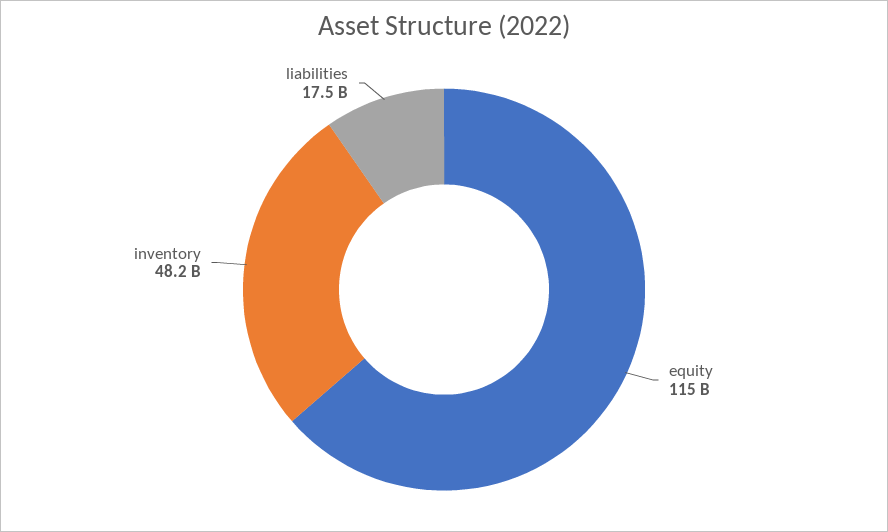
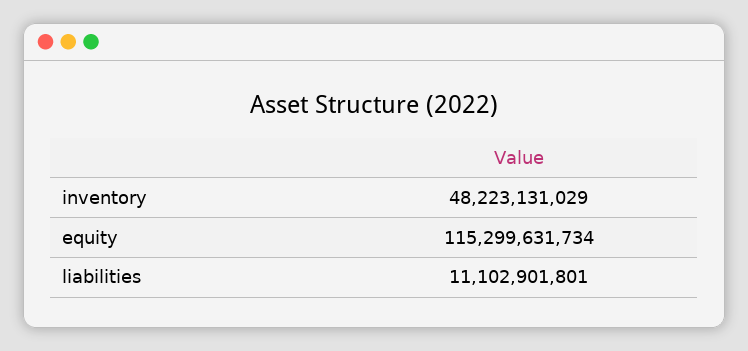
liabilities: 17500000000 -> 11102901801

